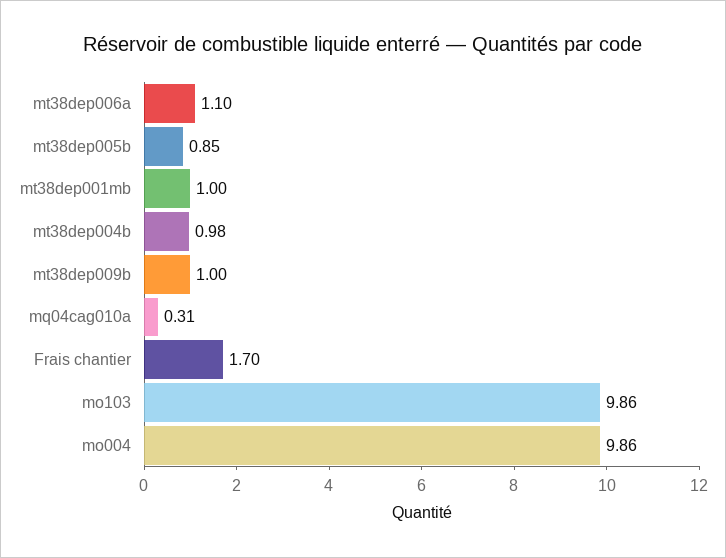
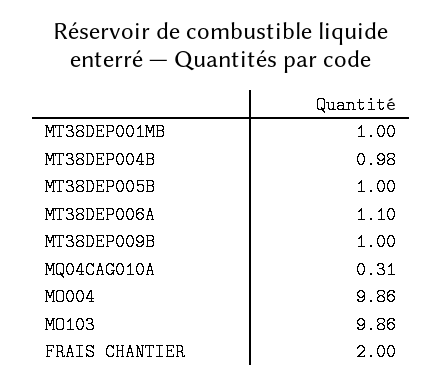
mt38dep005b: 0.85 -> 1
Frais chantier: 1.7 -> 2

